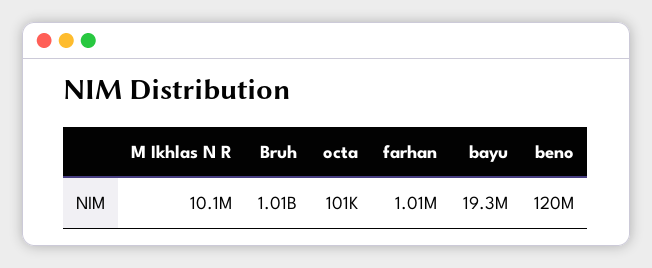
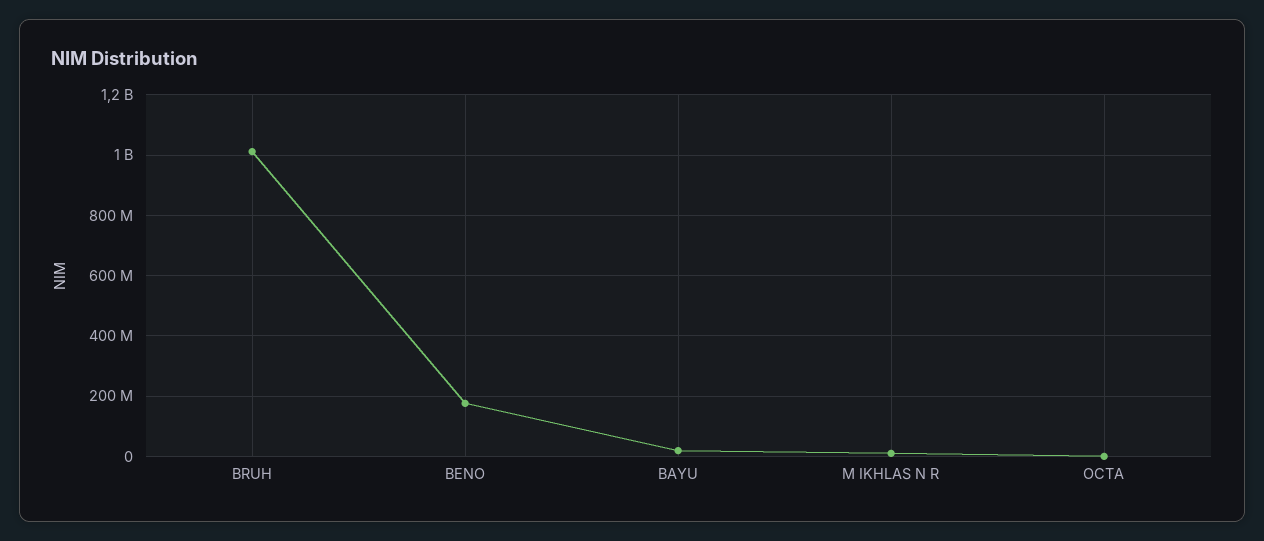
farhan: 1010000 -> none
beno: 120000000 -> 180000000

